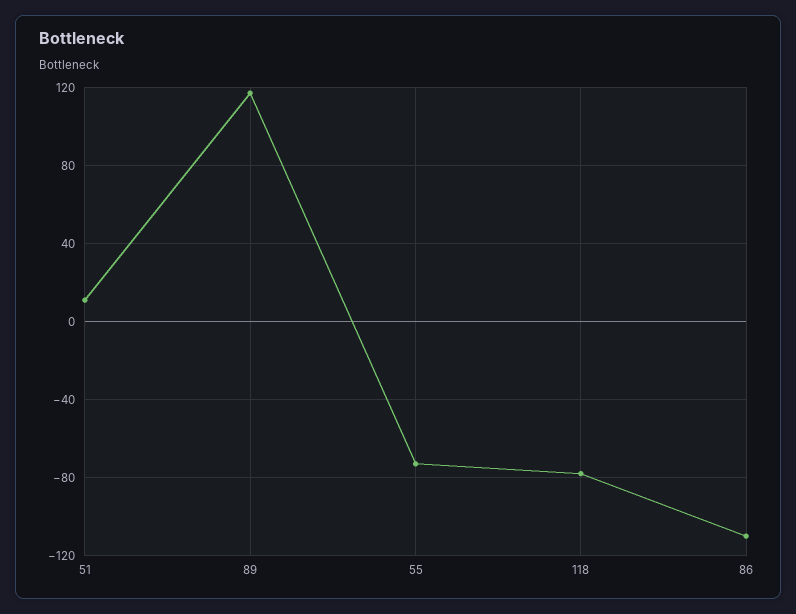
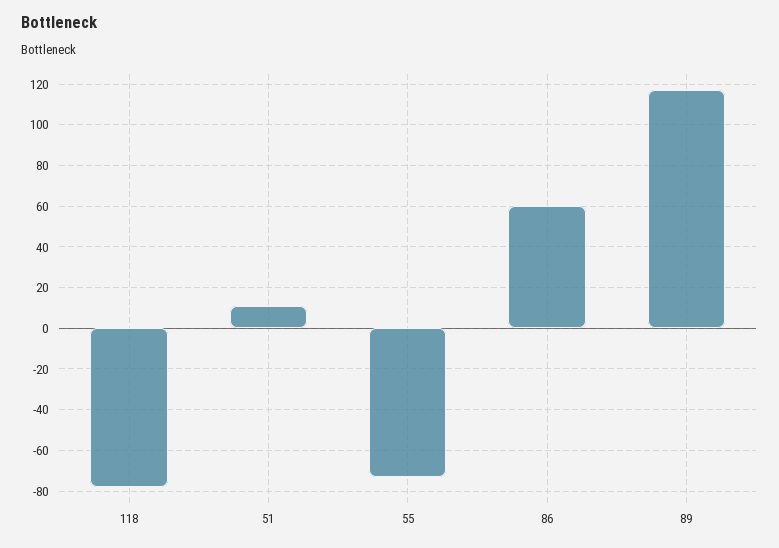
86: -110 -> 60

